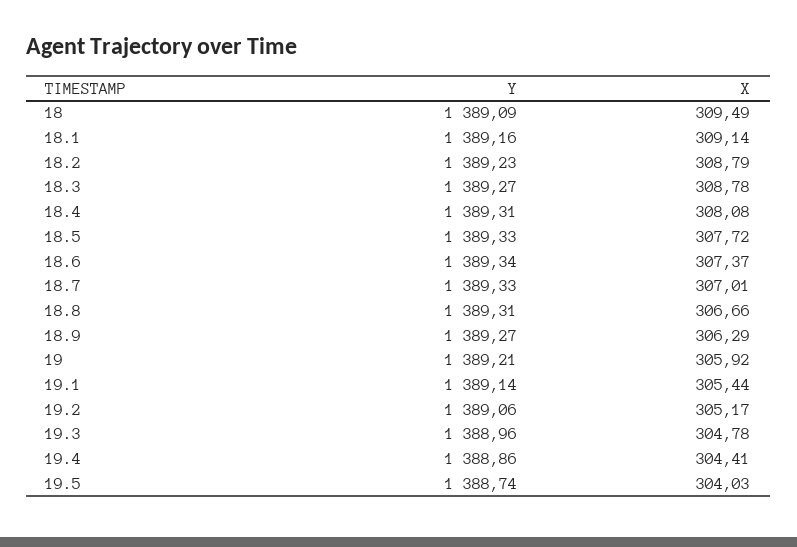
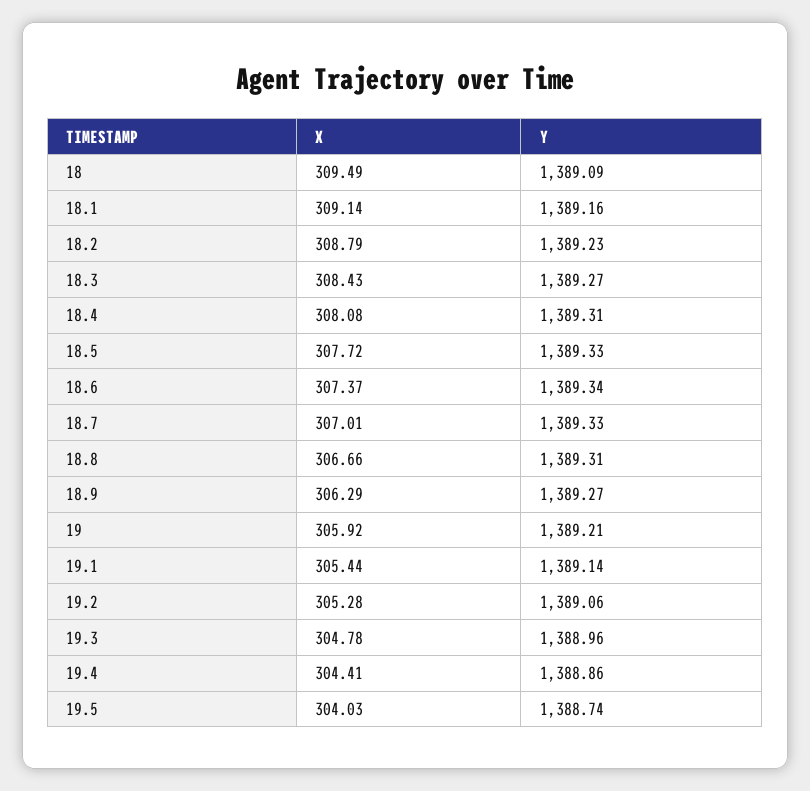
X, 18.3: 308.78 -> 308.43
X, 19.2: 305.17 -> 305.28

